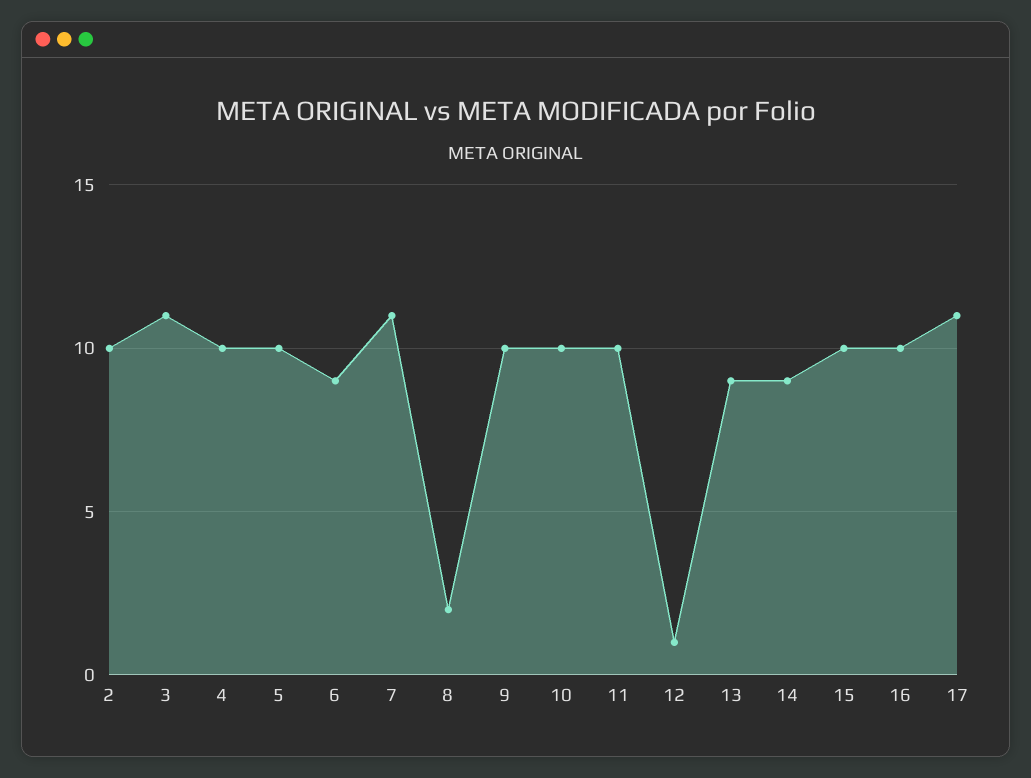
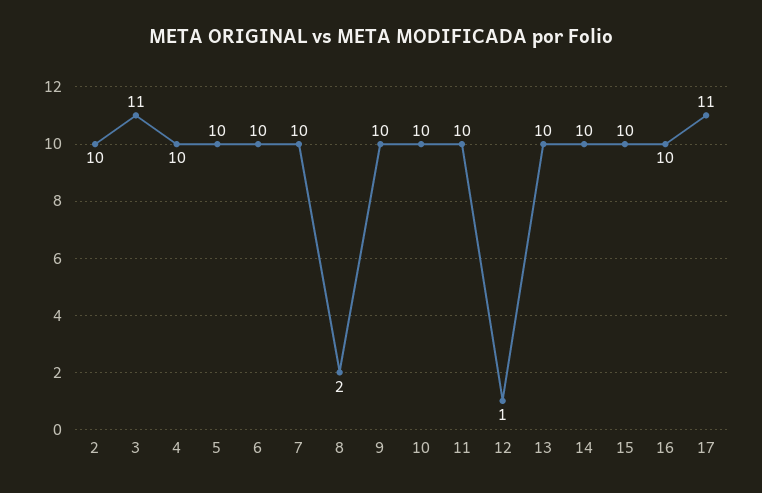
6: 9 -> 10
7: 11 -> 10
13: 9 -> 10
14: 9 -> 10

